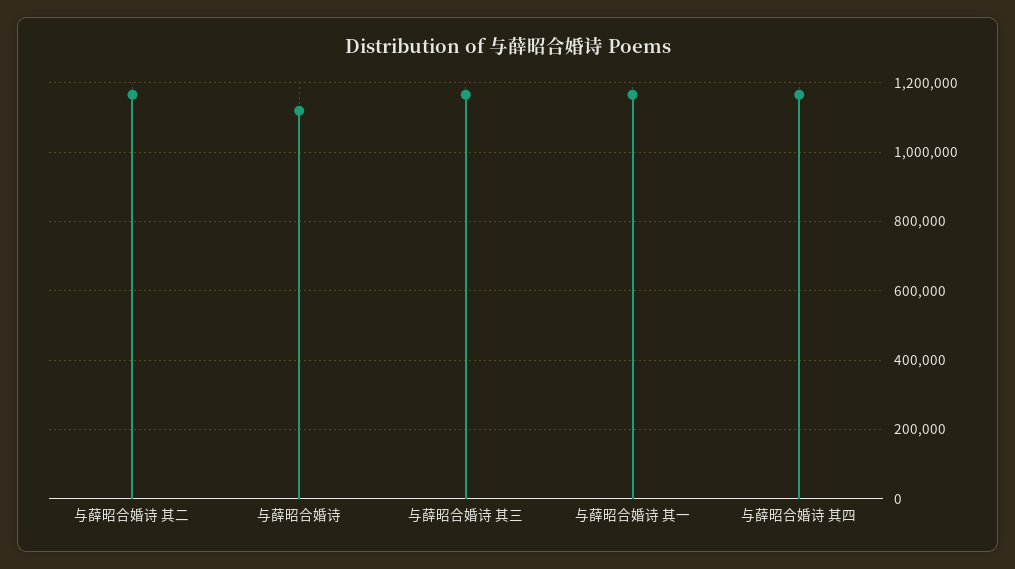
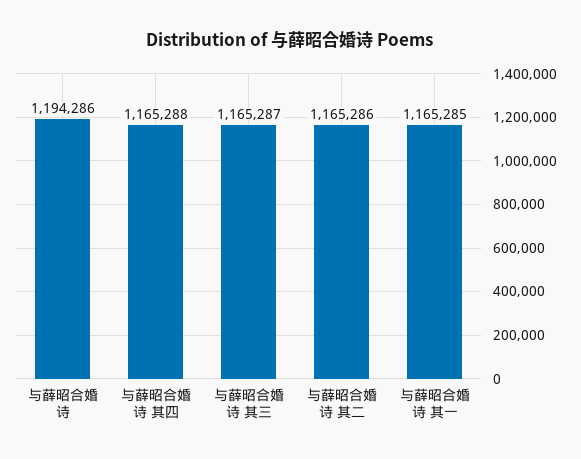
与薛昭合婚诗: 1120000 -> 1194286

